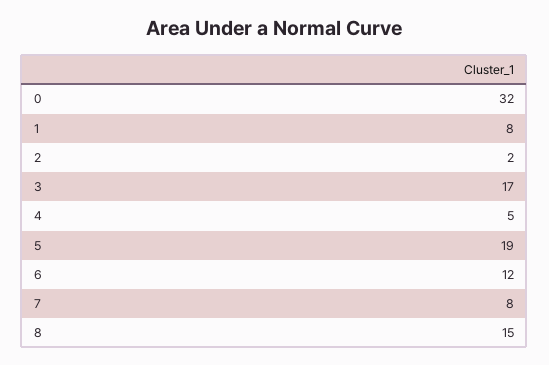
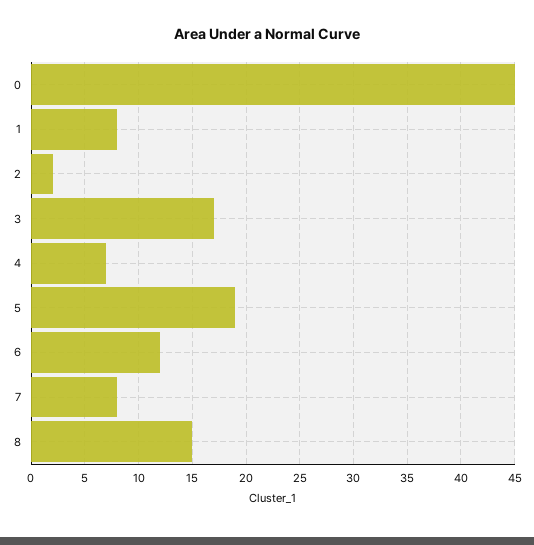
0: 32 -> 45
4: 5 -> 7

